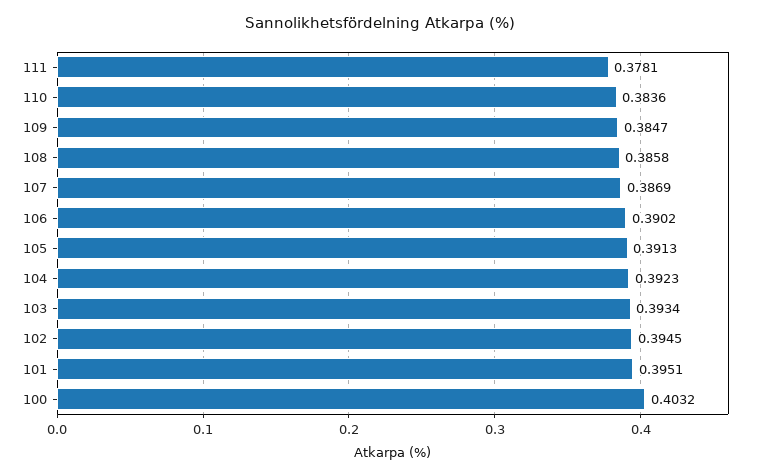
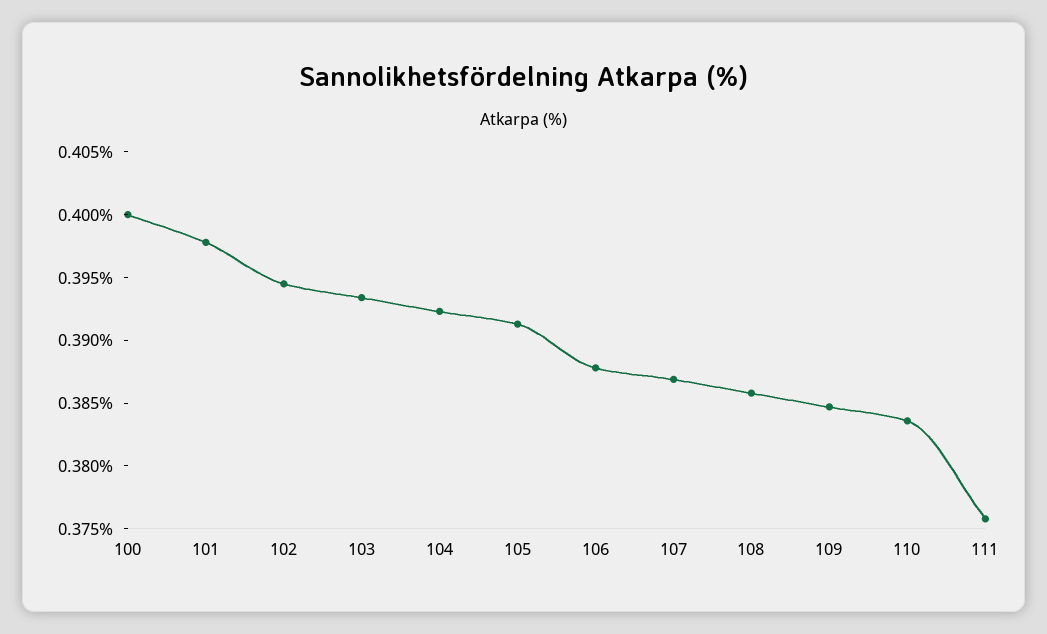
111: 0.3781 -> 0.376
106: 0.3902 -> 0.388
101: 0.3951 -> 0.398
100: 0.4032 -> 0.4

